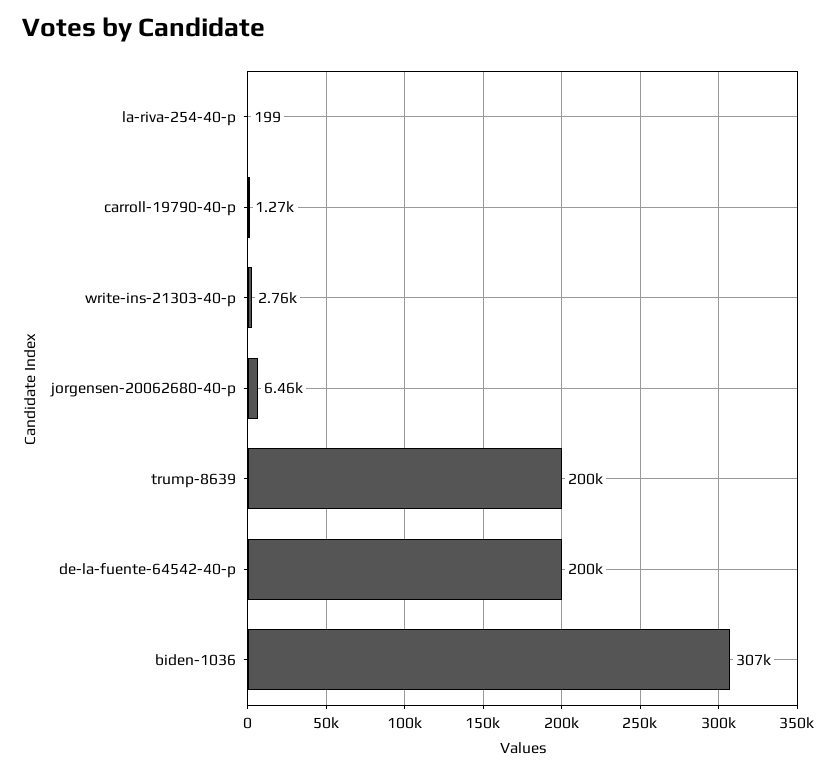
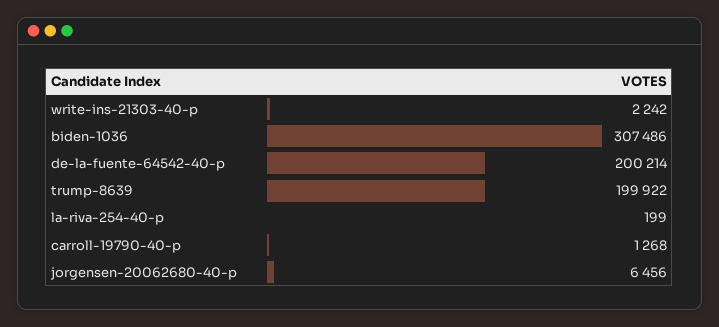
write-ins-21303-40-p: 2760 -> 2242

